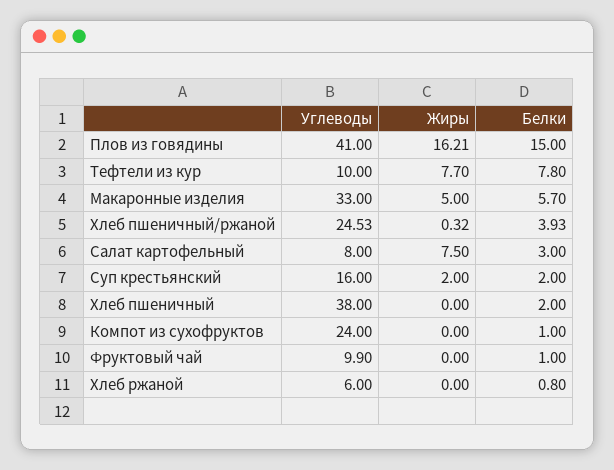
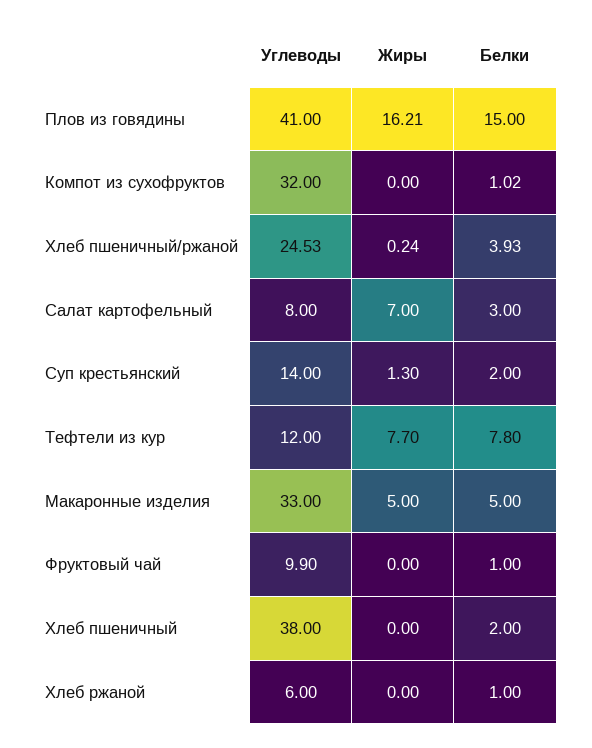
Углеводы, Тефтели из кур: 10 -> 12
Белки, Макаронные изделия: 5.7 -> 5
Жиры, Хлеб пшеничный/ржаной: 0.32 -> 0.24
Жиры, Салат картофельный: 7.5 -> 7
Углеводы, Суп крестьянский: 16 -> 14
Жиры, Суп крестьянский: 2 -> 1.3
Углеводы, Компот из сухофруктов: 24 -> 32
Белки, Компот из сухофруктов: 1 -> 1.02
Белки, Хлеб ржаной: 0.8 -> 1

